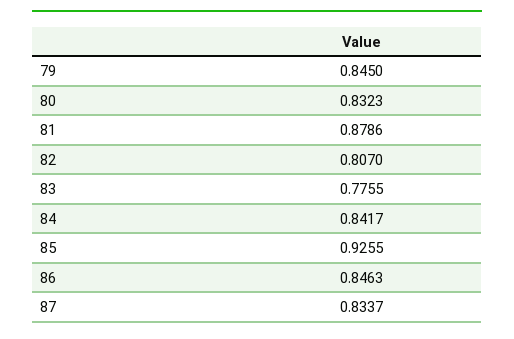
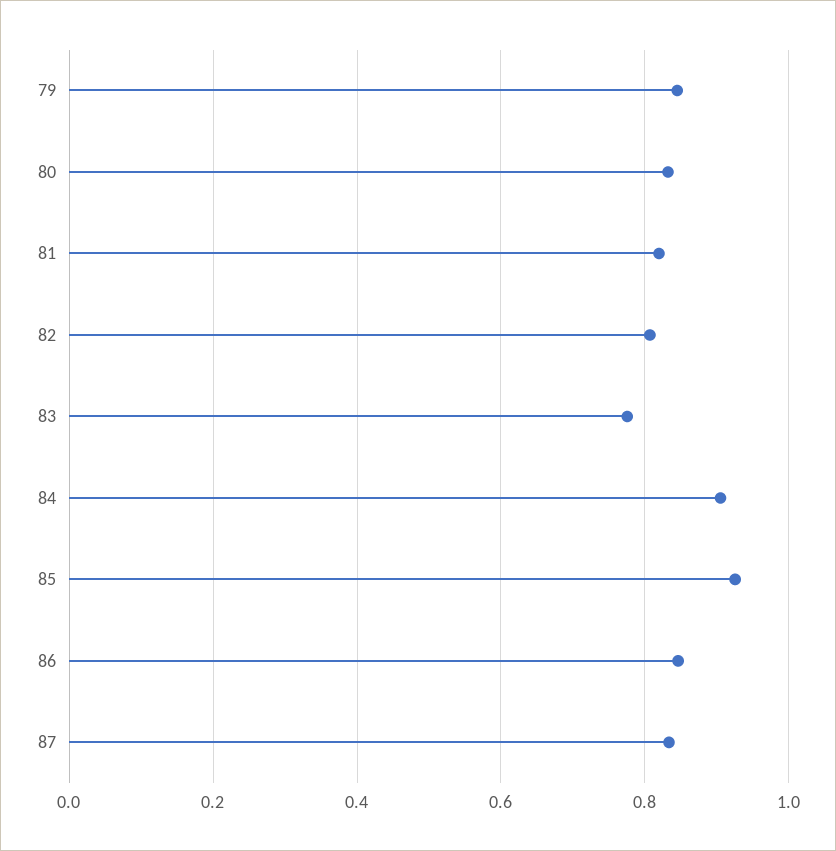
81: 0.8786 -> 0.82
84: 0.8417 -> 0.9

